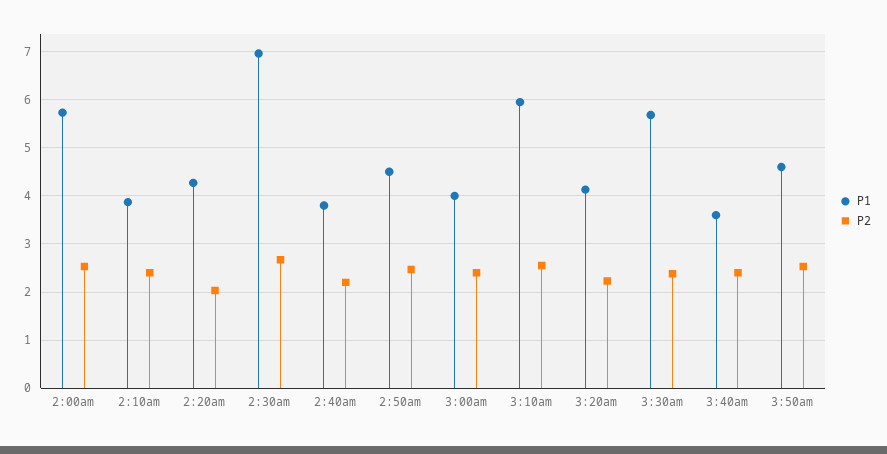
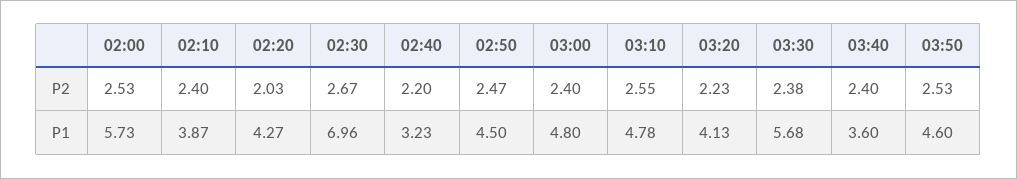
P1, 2:40am: 3.8 -> 3.23
P1, 3:00am: 4 -> 4.8
P1, 3:10am: 6 -> 4.78

